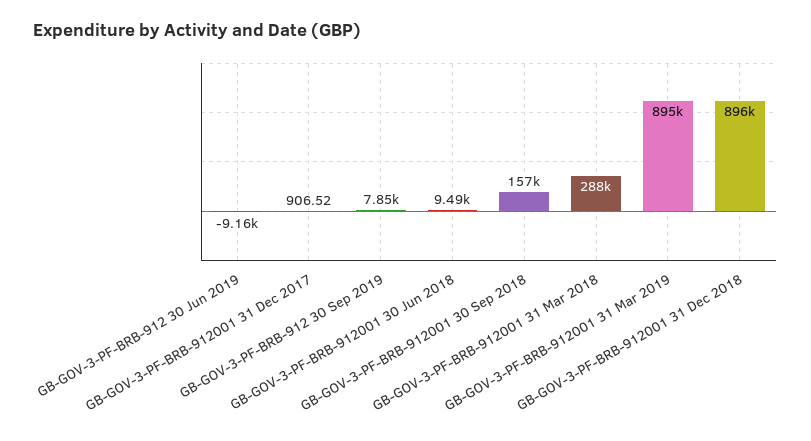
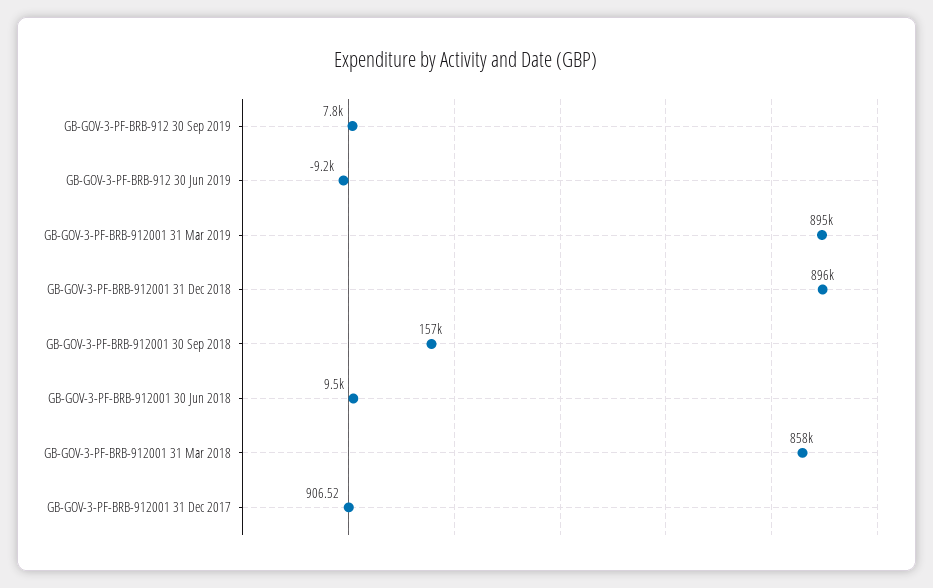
GB-GOV-3-PF-BRB-912001 31 Mar 2018: 288000 -> 858000

